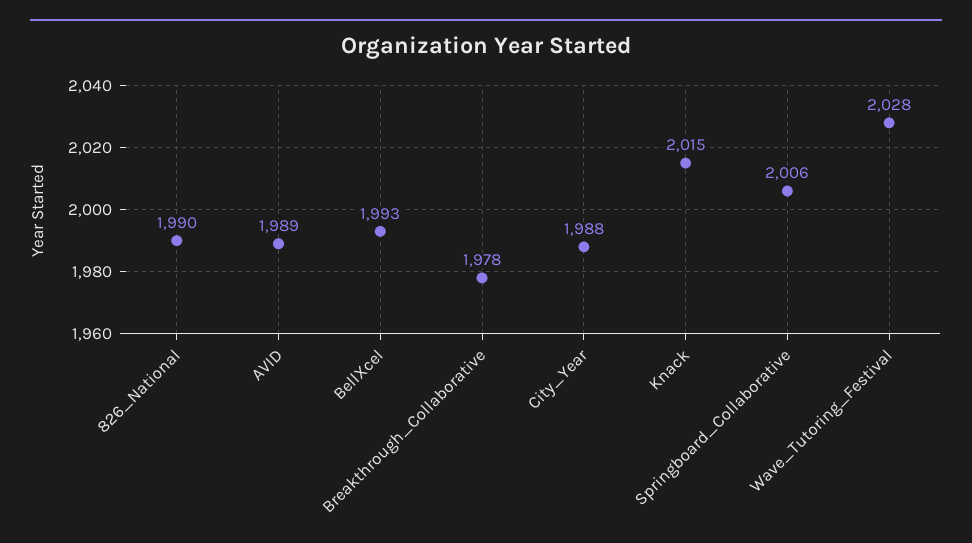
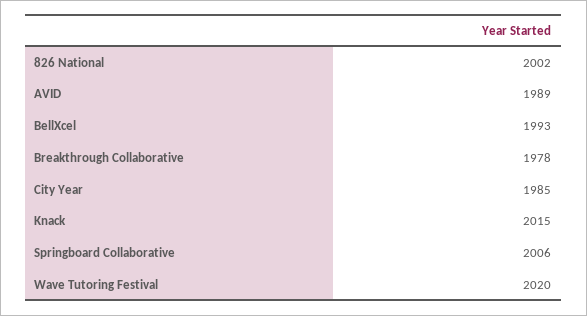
826_National: 1990 -> 2002
City_Year: 1988 -> 1985
Wave_Tutoring_Festival: 2028 -> 2020

